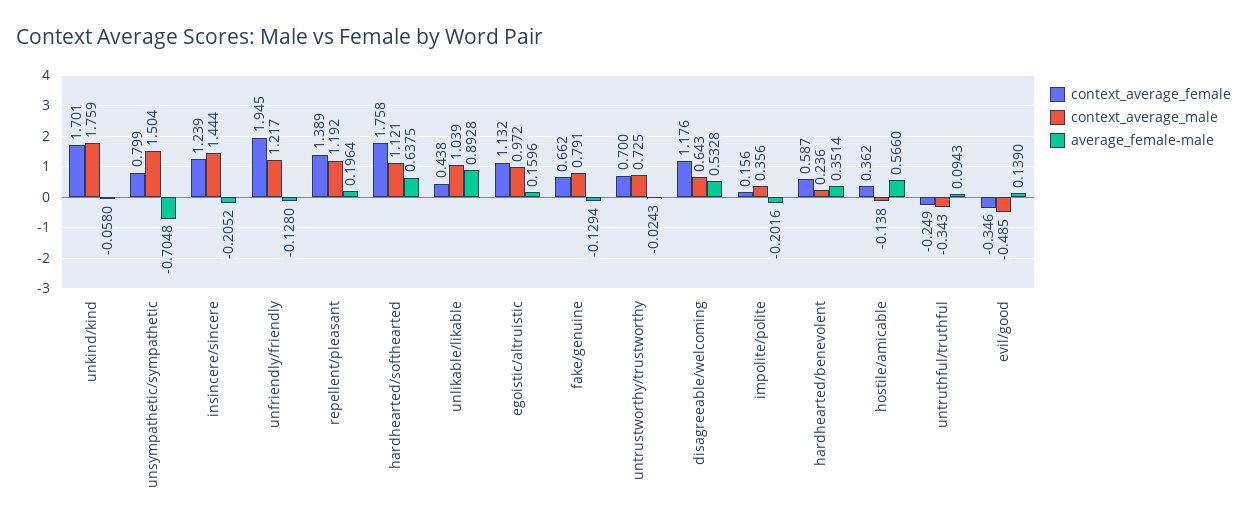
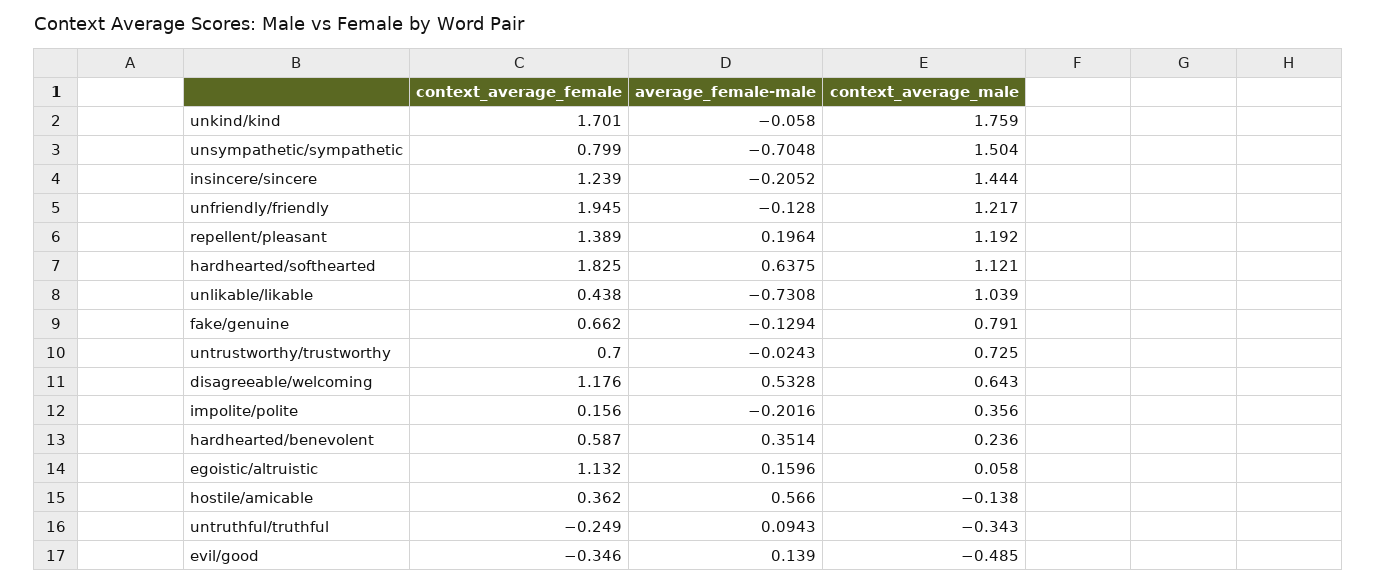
context_average_female, hardhearted/softhearted: 1.758 -> 1.825
average_female-male, unlikable/likable: 0.8928 -> -0.7308
context_average_male, egoistic/altruistic: 0.972 -> 0.058

